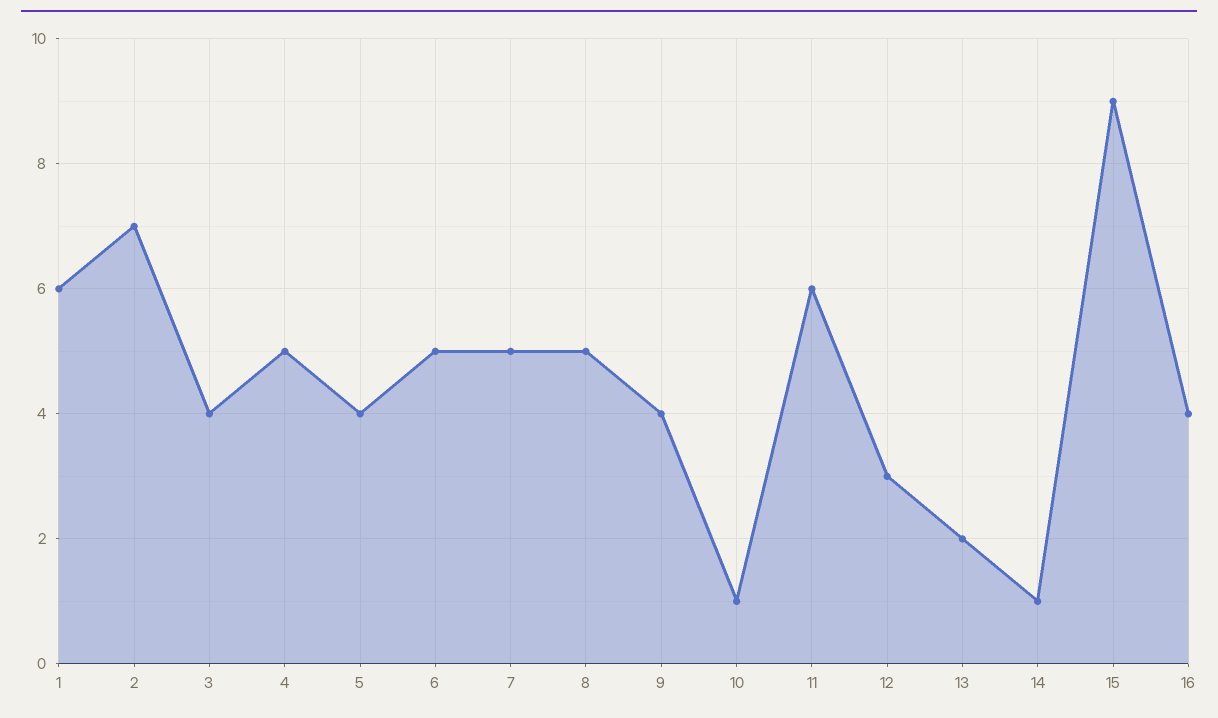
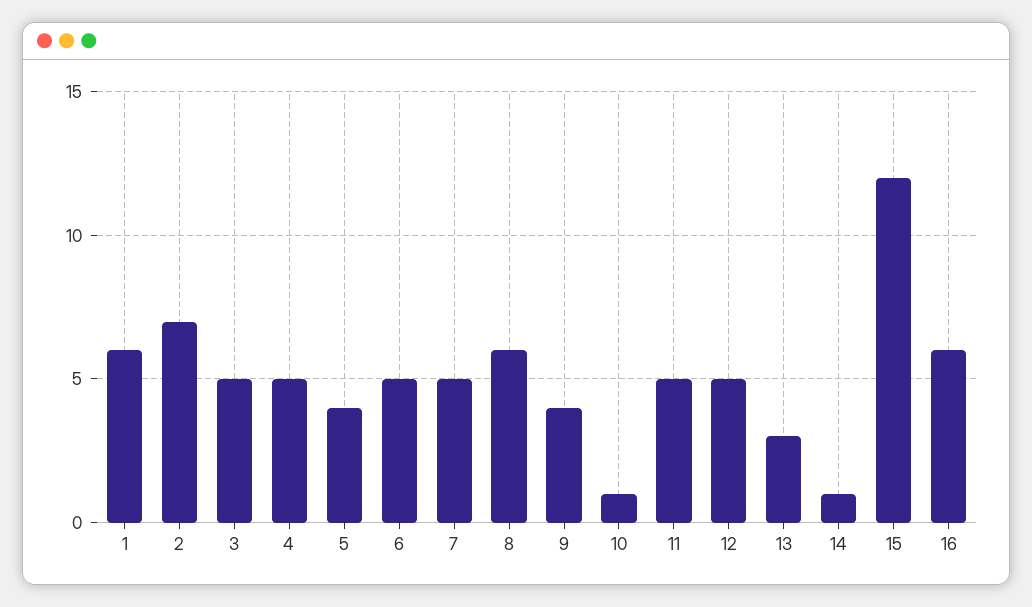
3: 4 -> 5
8: 5 -> 6
11: 6 -> 5
12: 3 -> 5
13: 2 -> 3
15: 9 -> 12
16: 4 -> 6

